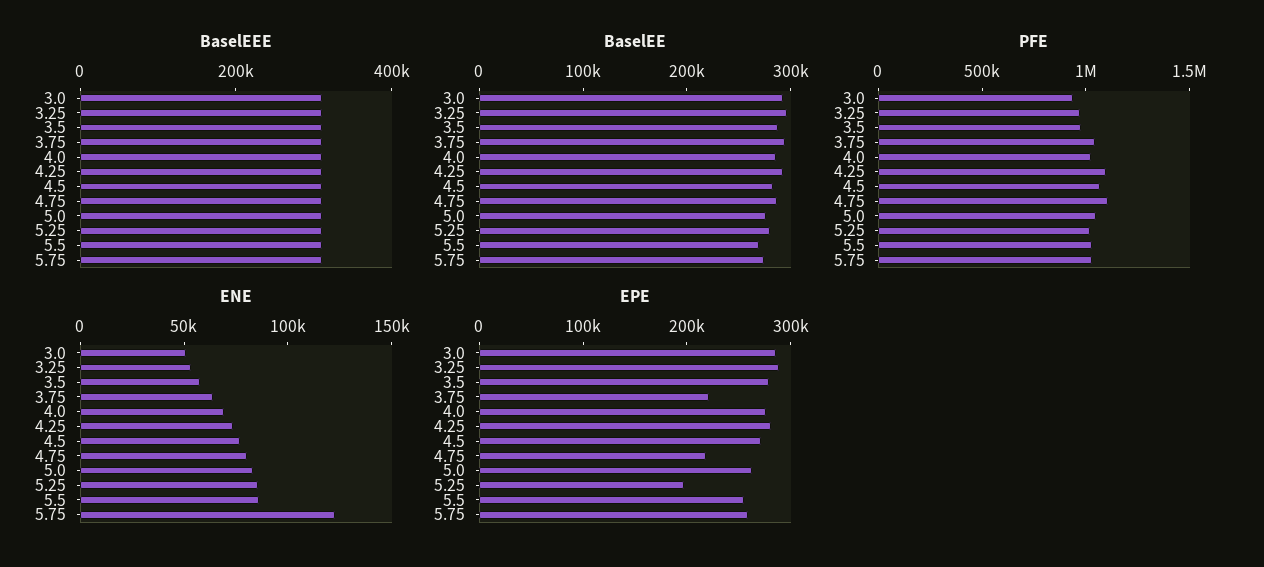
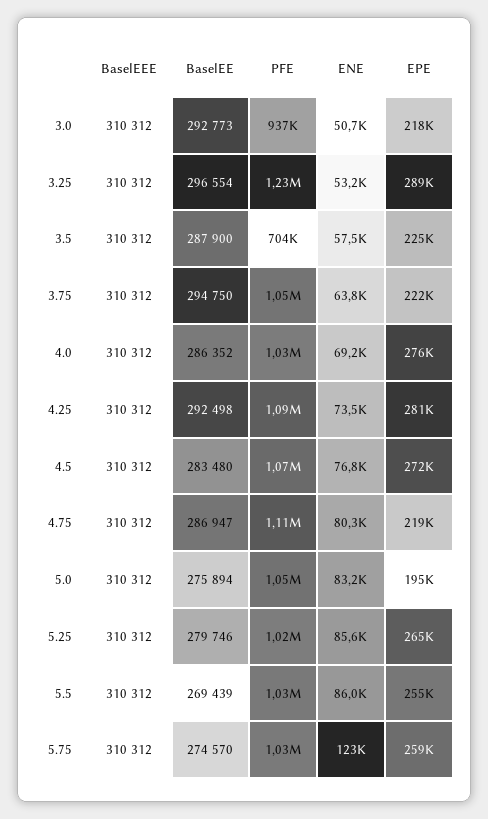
PFE, 3.25: 1000000 -> 1230000
PFE, 3.5: 1000000 -> 704000
EPE, 3.0: 280000 -> 218000
EPE, 3.5: 280000 -> 225000
EPE, 5.0: 260000 -> 195000
EPE, 5.25: 200000 -> 265000

